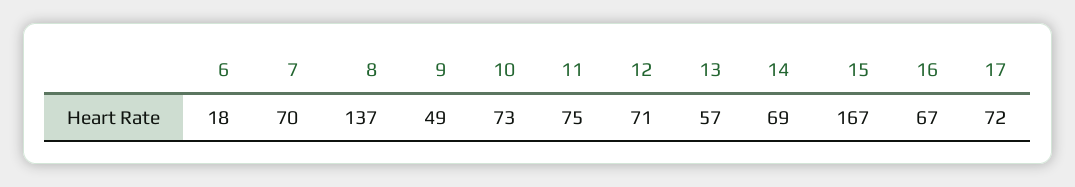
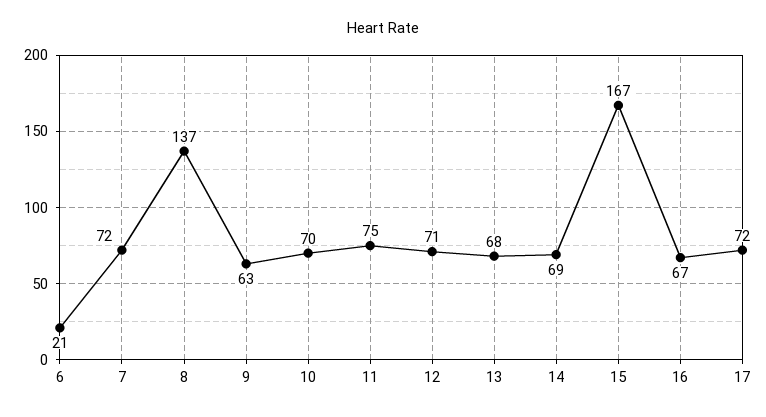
6: 18 -> 21
7: 70 -> 72
9: 49 -> 63
10: 73 -> 70
13: 57 -> 68

